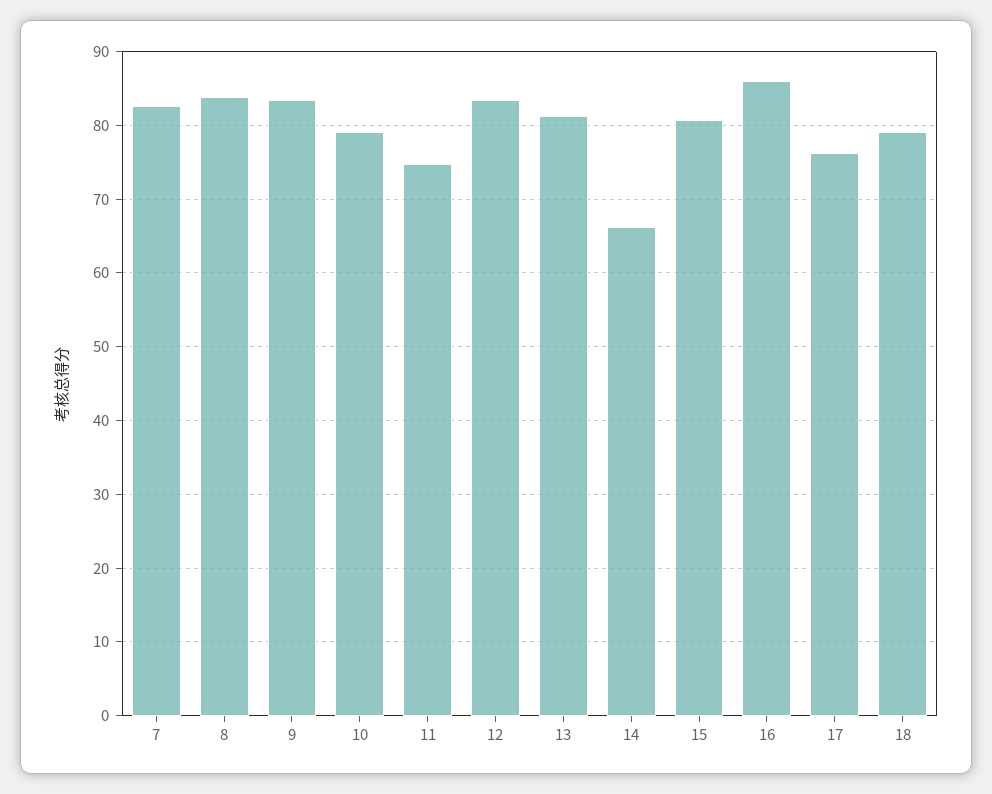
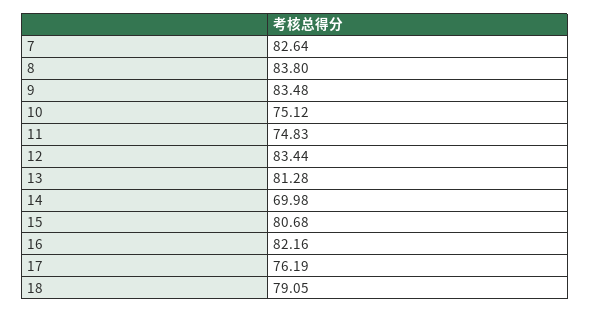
10: 79 -> 75.12
14: 66 -> 69.98
16: 86 -> 82.16

